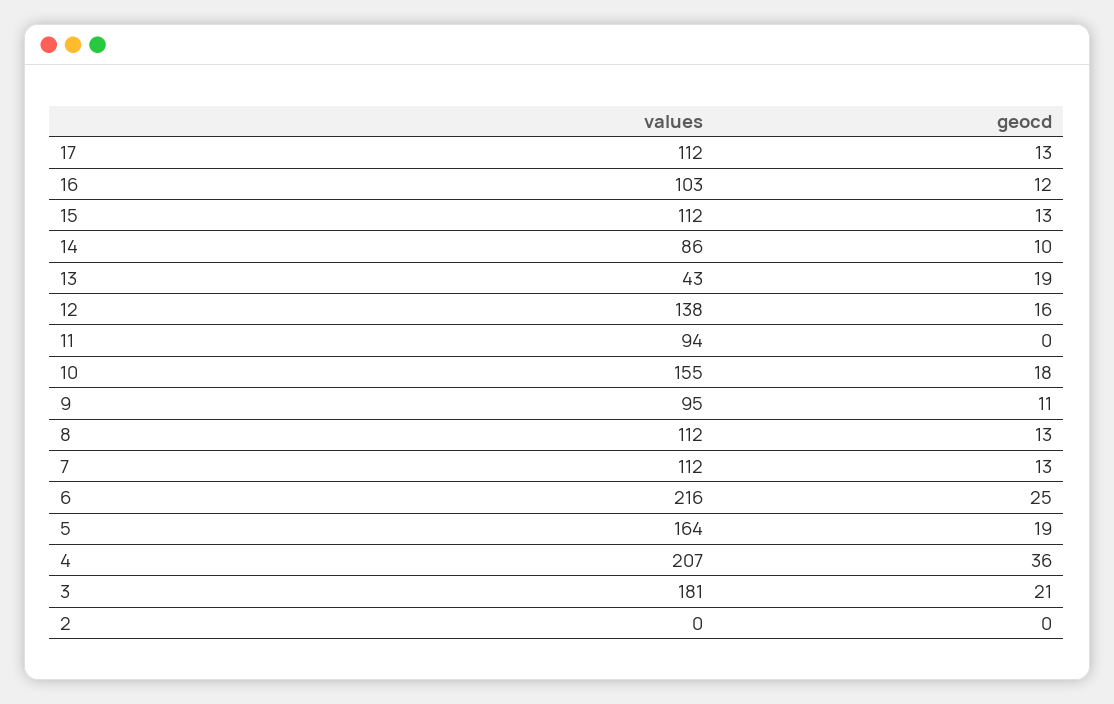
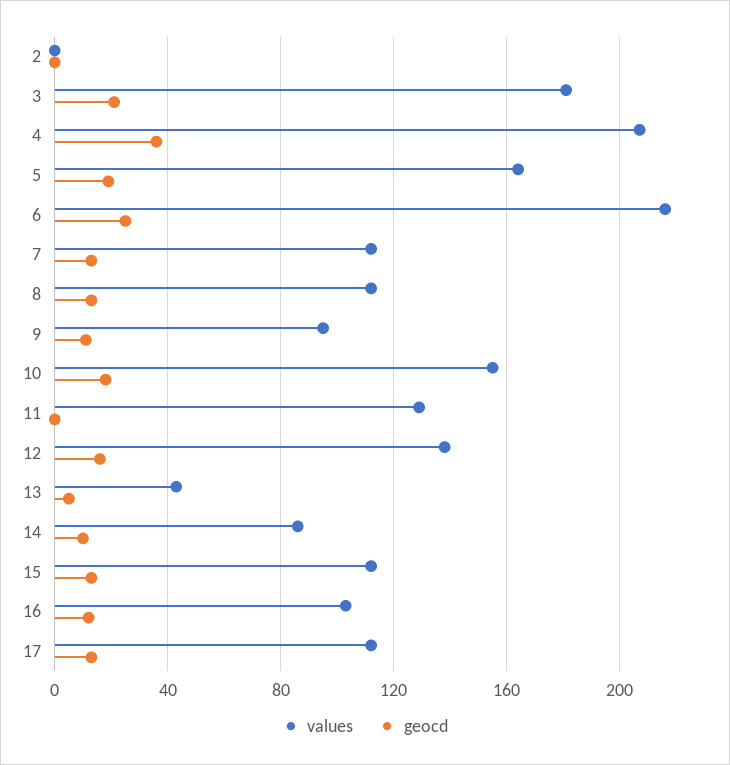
geocd, 13: 19 -> 5
values, 11: 94 -> 130

